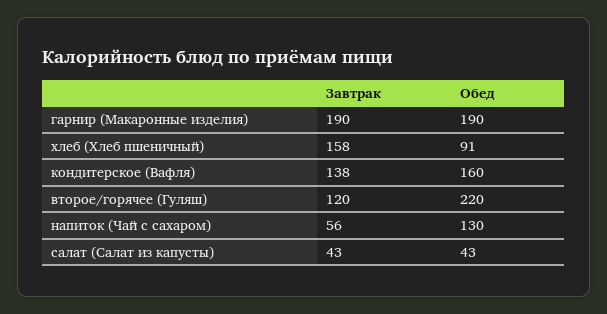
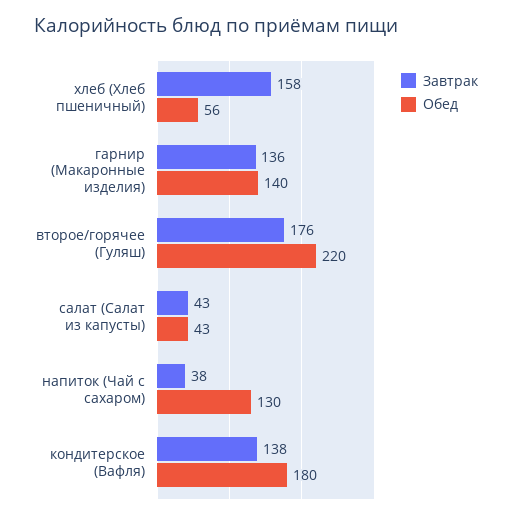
Завтрак, гарнир (Макаронные изделия): 190 -> 136
Обед, гарнир (Макаронные изделия): 190 -> 140
Обед, хлеб (Хлеб пшеничный): 91 -> 56
Обед, кондитерское (Вафля): 160 -> 180
Завтрак, второе/горячее (Гуляш): 120 -> 176
Завтрак, напиток (Чай с сахаром): 56 -> 38

